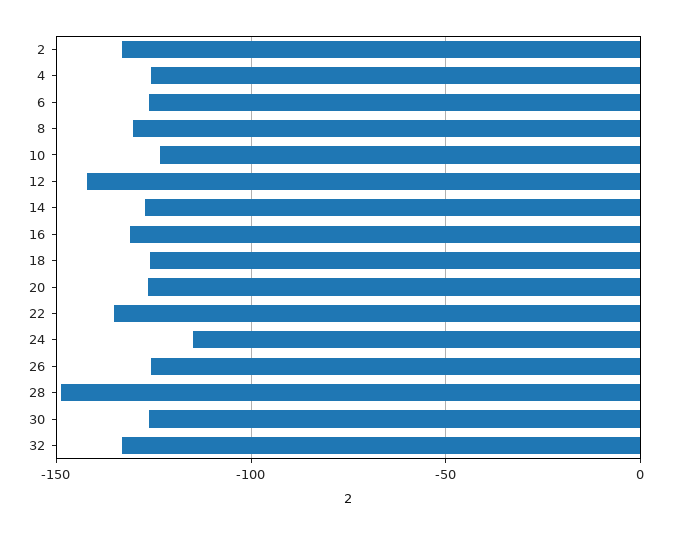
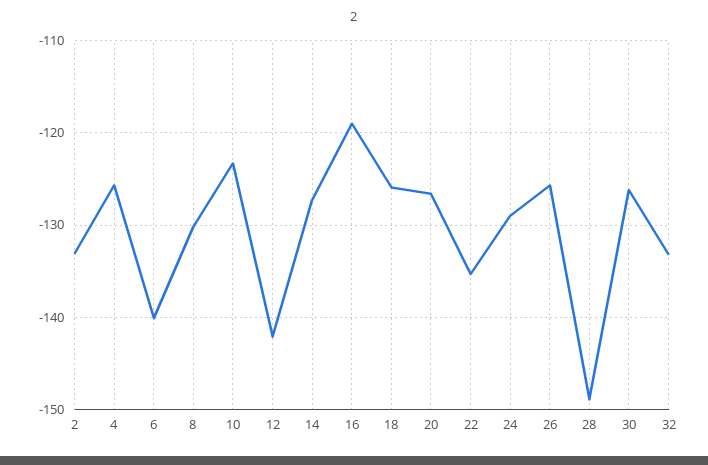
6: -125 -> -140
16: -130 -> -119
24: -115 -> -129

